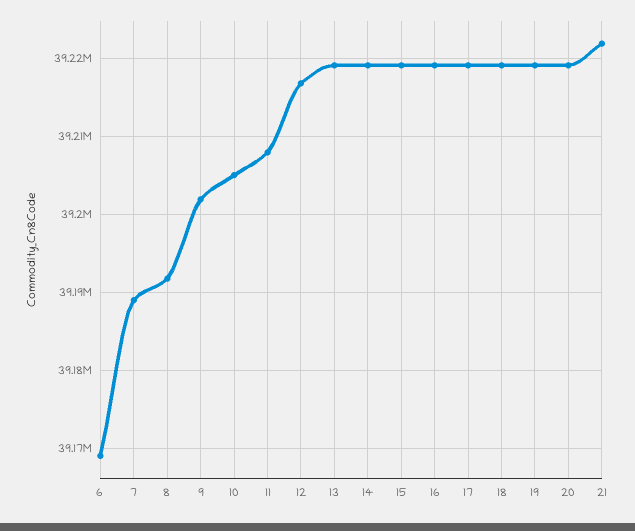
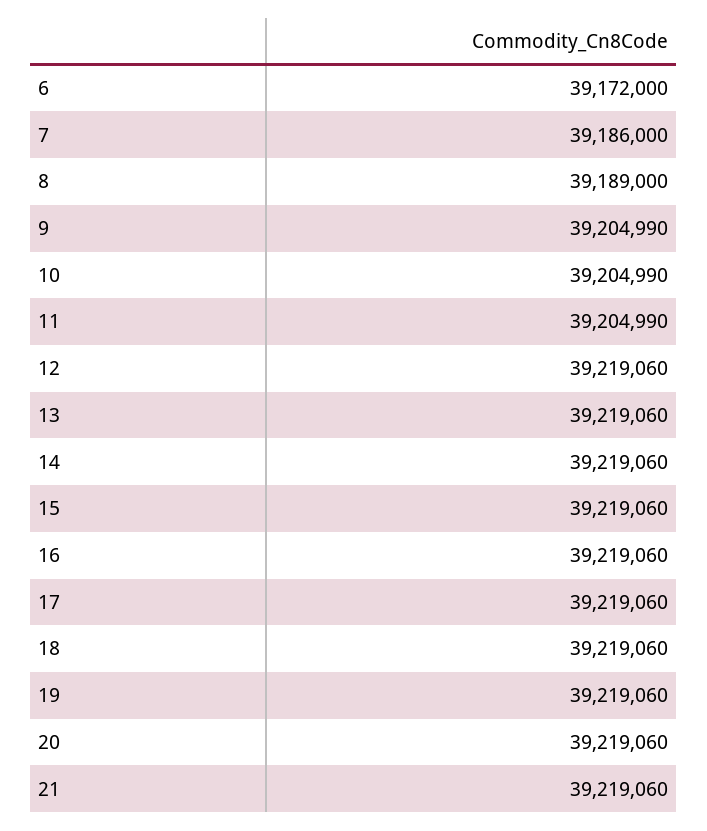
6: 39169000 -> 39172000
7: 39189000 -> 39186000
8: 39192000 -> 39189000
9: 39202000 -> 39204990
11: 39208000 -> 39204990
12: 39217000 -> 39219060
21: 39222000 -> 39219060

